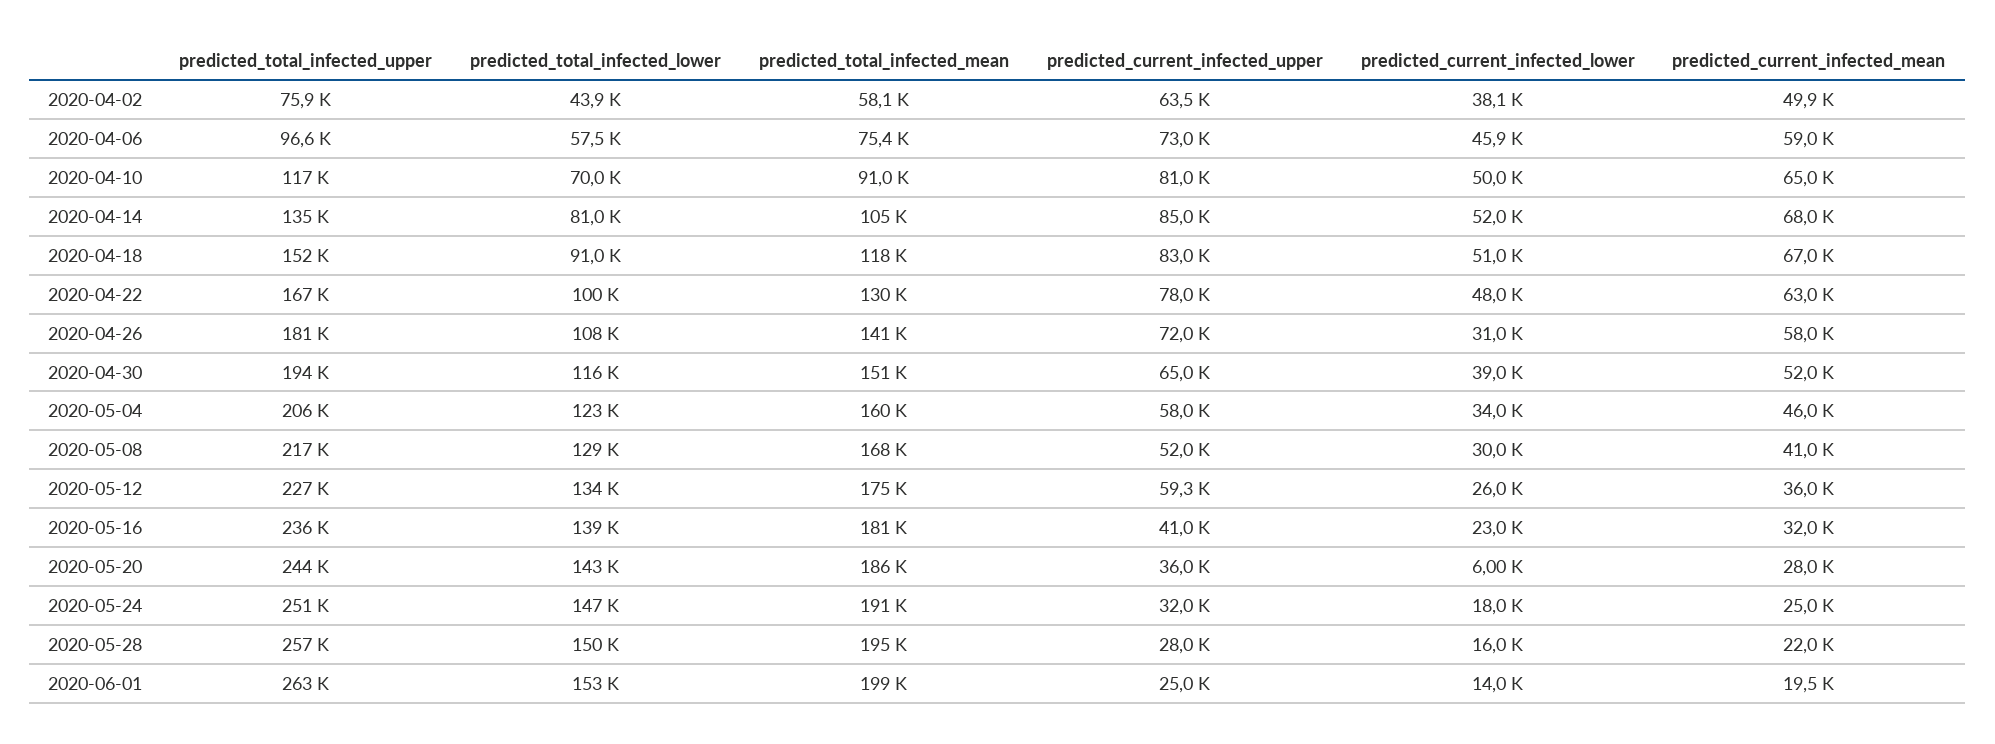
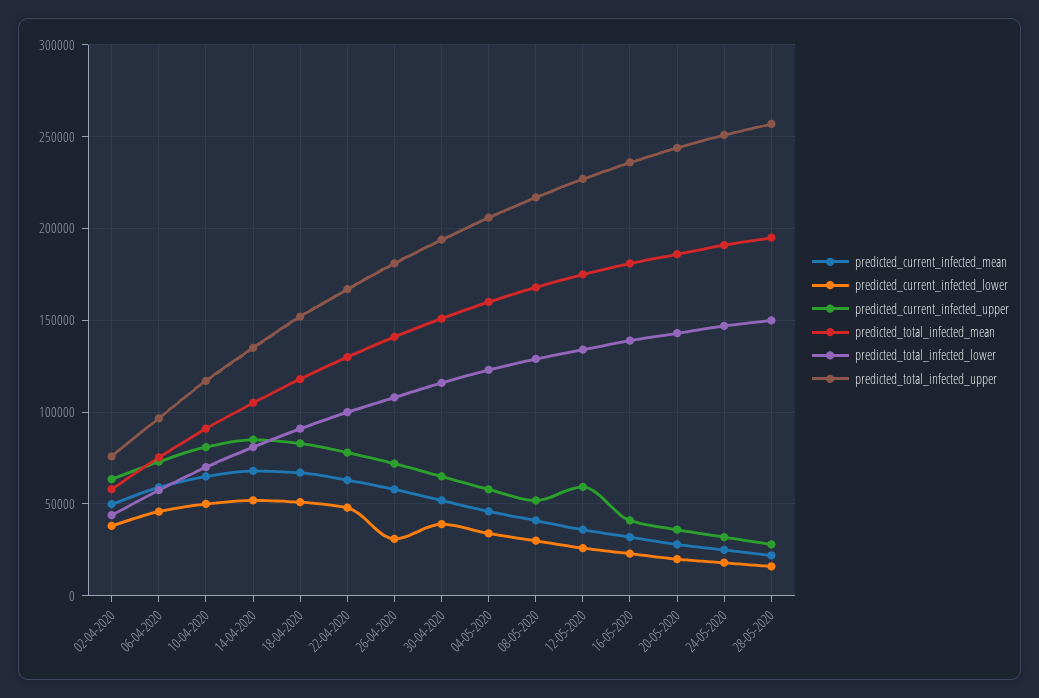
predicted_current_infected_lower, 2020-05-20: 6000 -> 20000
predicted_total_infected_upper, 2020-06-01: 263000 -> none
predicted_total_infected_lower, 2020-06-01: 153000 -> none
predicted_total_infected_mean, 2020-06-01: 199000 -> none
predicted_current_infected_upper, 2020-06-01: 25000 -> none
predicted_current_infected_lower, 2020-06-01: 14000 -> none
predicted_current_infected_mean, 2020-06-01: 19500 -> none

